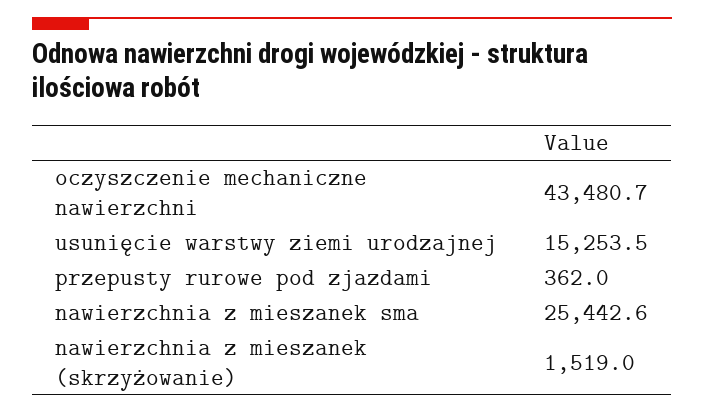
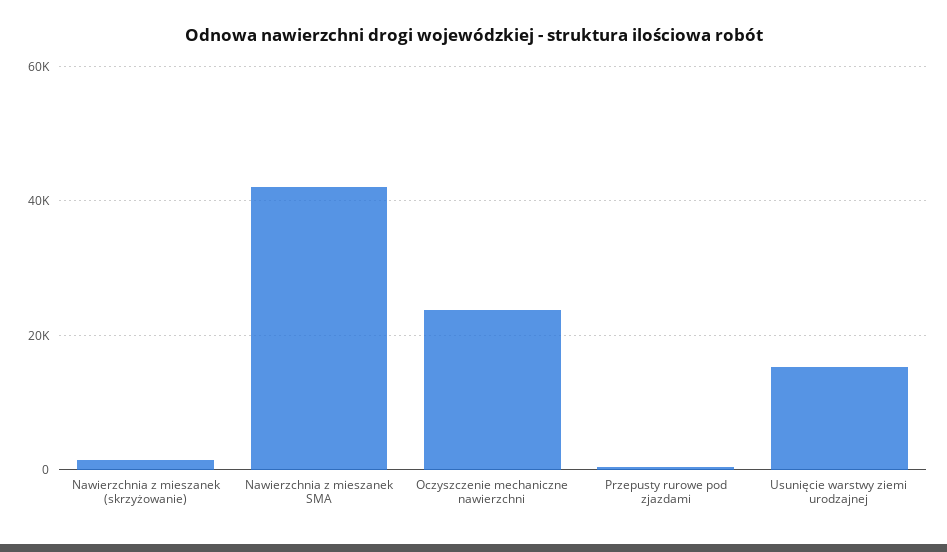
oczyszczenie mechaniczne nawierzchni: 43480.7 -> 24000
nawierzchnia z mieszanek sma: 25442.6 -> 42000

